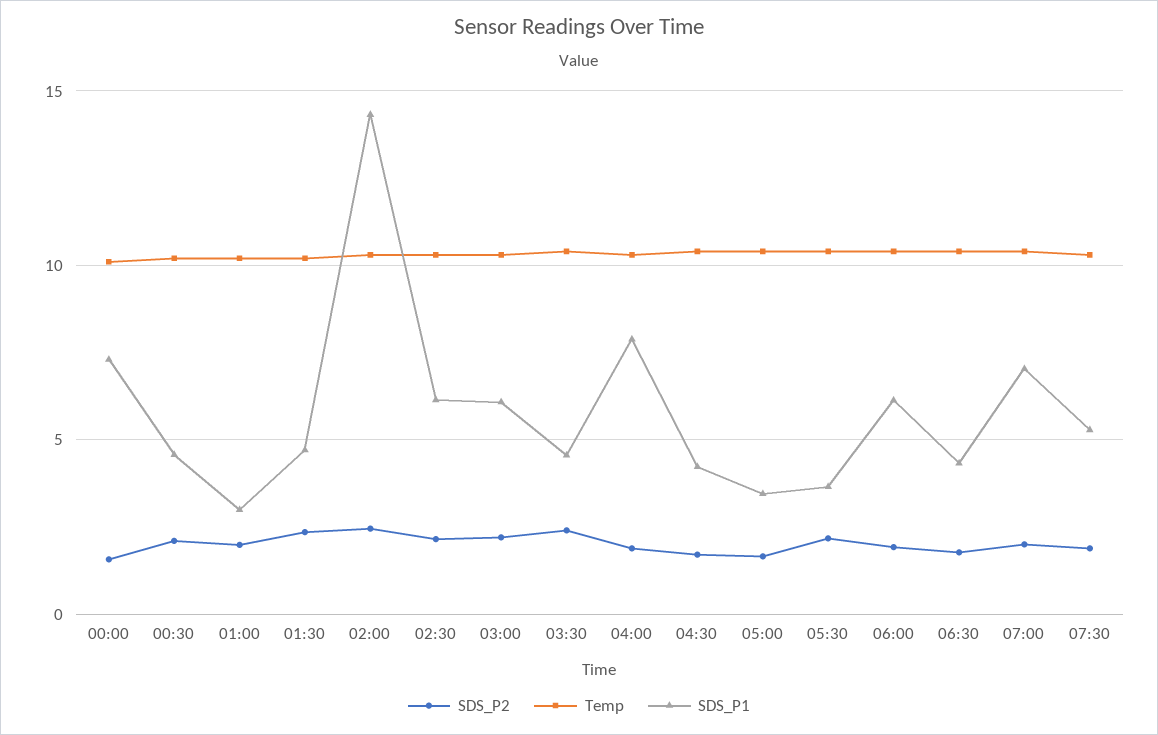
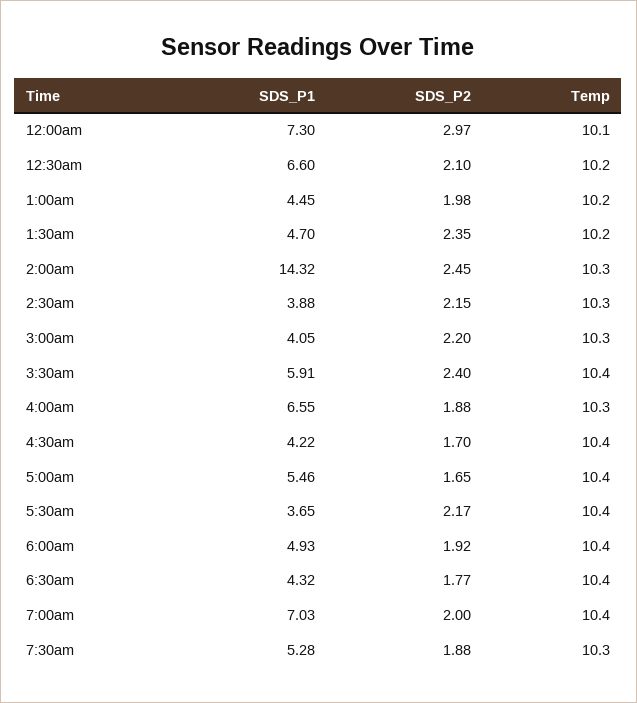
SDS_P2, 00:00: 1.5 -> 2.97
SDS_P1, 00:30: 4.5 -> 6.6
SDS_P1, 01:00: 3 -> 4.45
SDS_P1, 02:30: 6 -> 3.88
SDS_P1, 03:00: 6 -> 4.05
SDS_P1, 03:30: 4.5 -> 5.91
SDS_P1, 04:00: 8 -> 6.55
SDS_P1, 05:00: 3.5 -> 5.46
SDS_P1, 06:00: 6 -> 4.93

